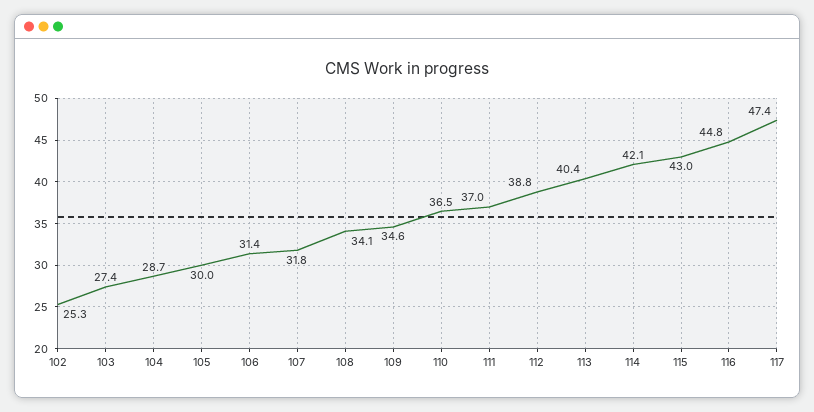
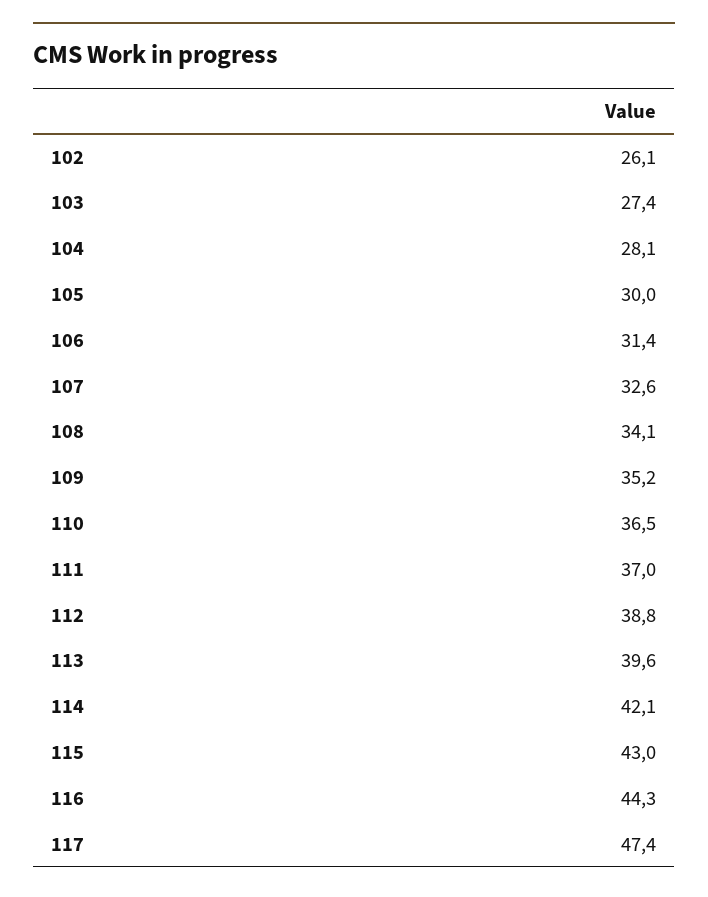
102: 25.3 -> 26.1
104: 28.7 -> 28.1
107: 31.8 -> 32.6
109: 34.6 -> 35.2
113: 40.4 -> 39.6
116: 44.8 -> 44.3

